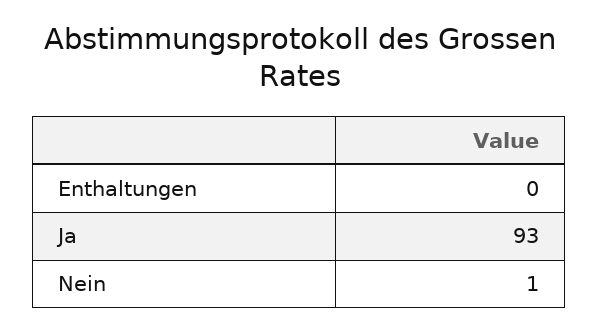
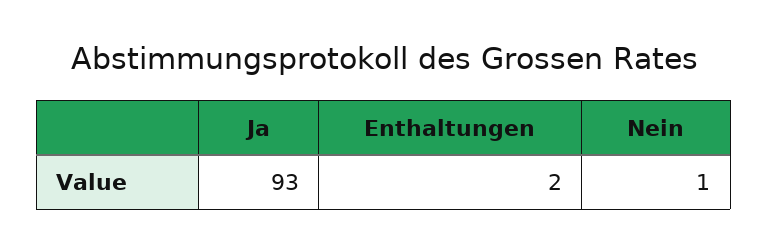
Enthaltungen: 0 -> 2

